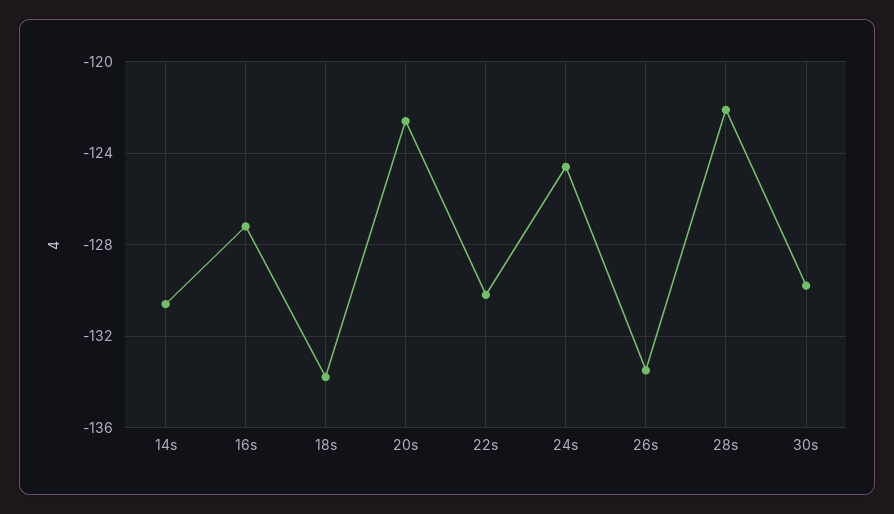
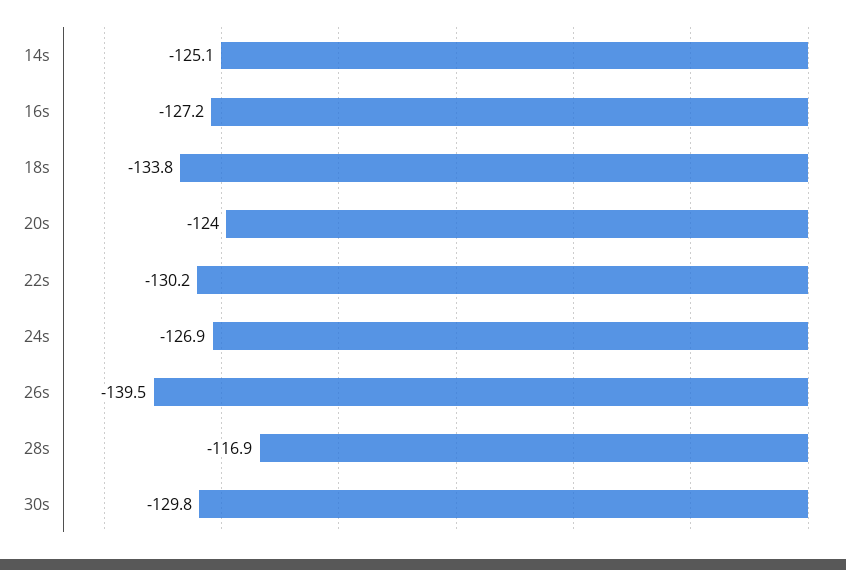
14s: -130.5 -> -125.1
20s: -122.5 -> -124
24s: -124.5 -> -126.9
26s: -133.5 -> -139.5
28s: -122 -> -116.9

